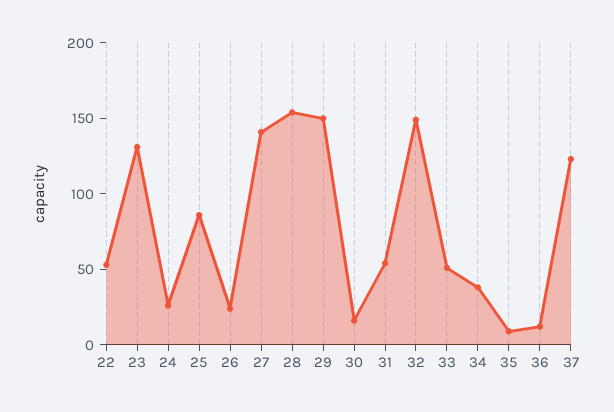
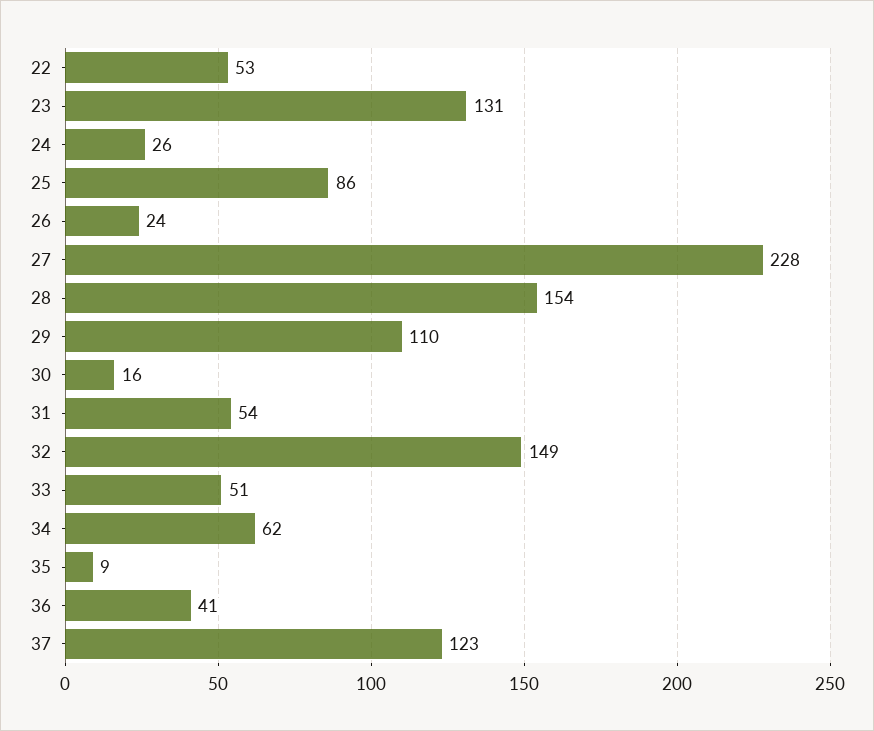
27: 140 -> 228
29: 150 -> 110
34: 40 -> 62
36: 10 -> 41

